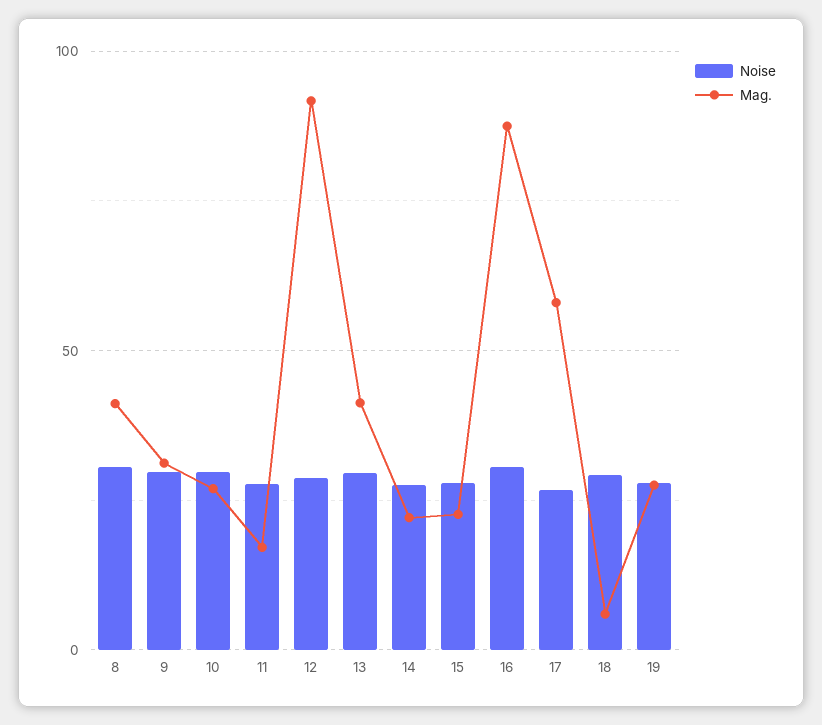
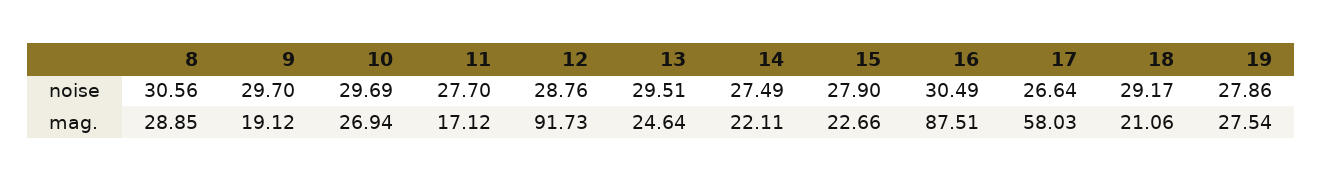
Mag., 8: 40 -> 28.85
Mag., 9: 30 -> 19.12
Mag., 13: 40 -> 24.64
Mag., 18: 5 -> 21.06

